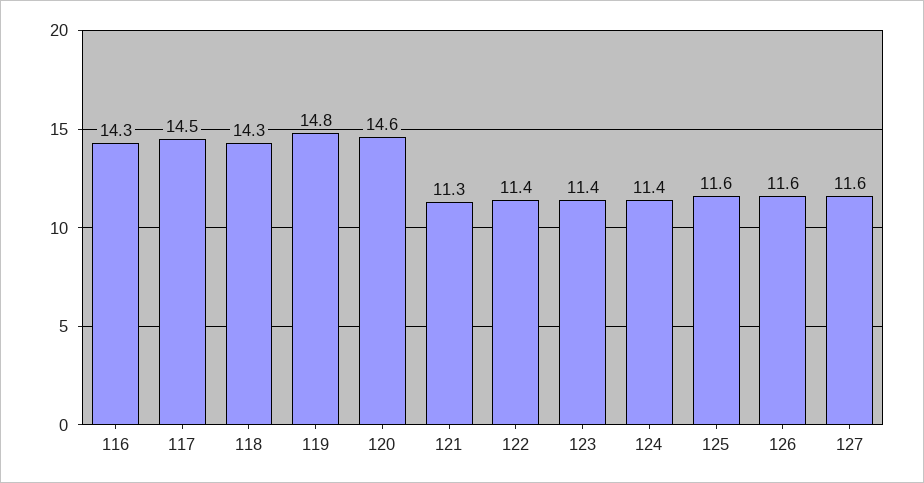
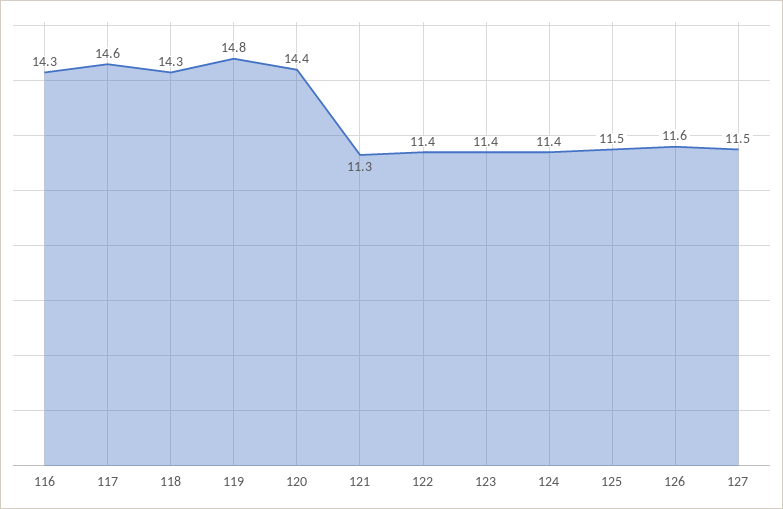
117: 14.5 -> 14.6
120: 14.6 -> 14.4
125: 11.6 -> 11.5
127: 11.6 -> 11.5

